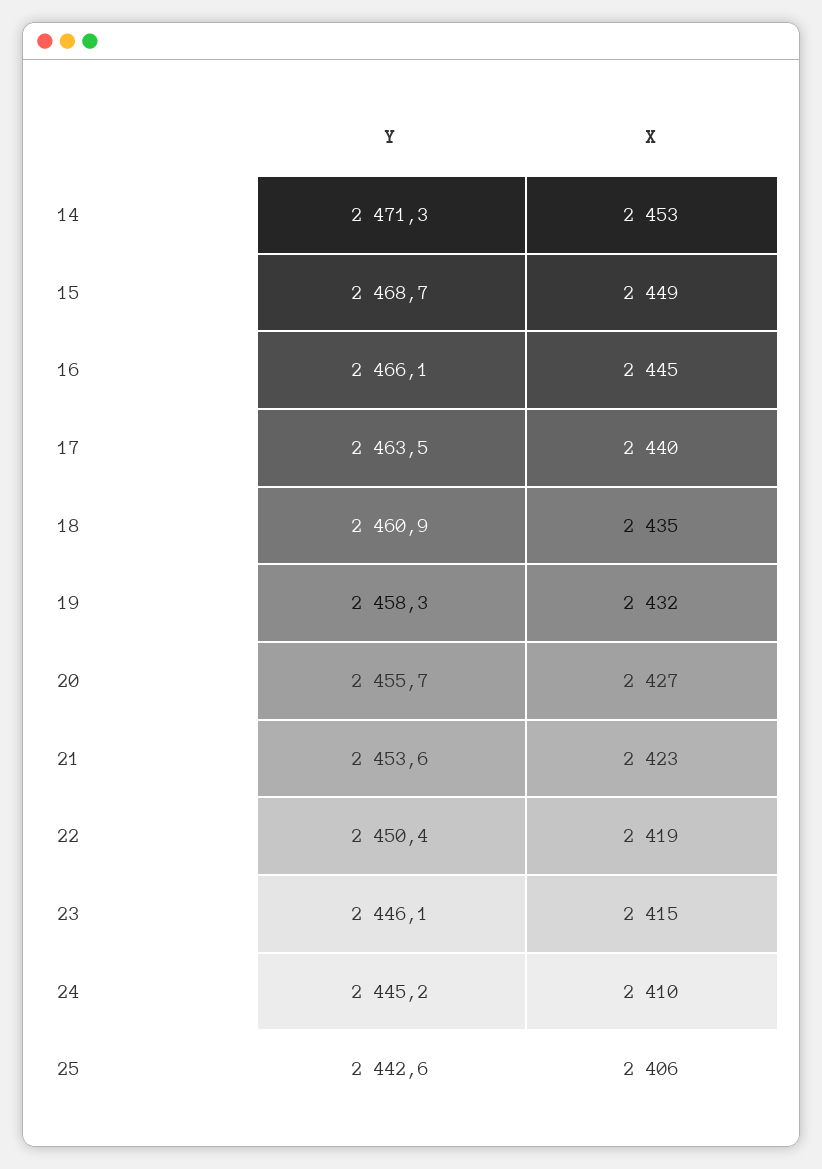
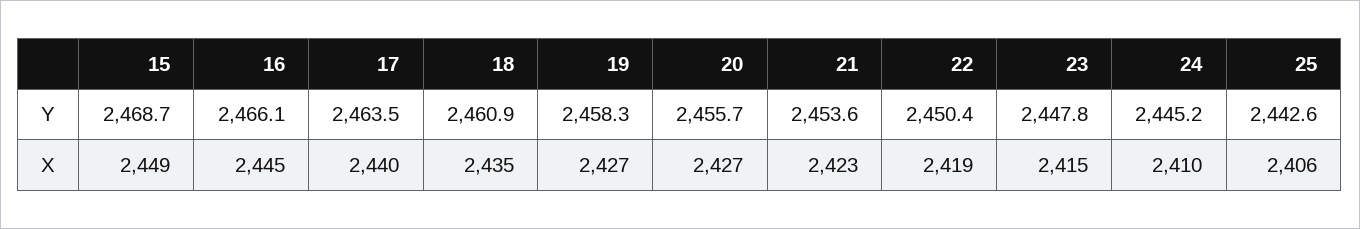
Y, 14: 2471.3 -> none
X, 14: 2453 -> none
X, 19: 2432 -> 2427
Y, 23: 2446.1 -> 2447.8

